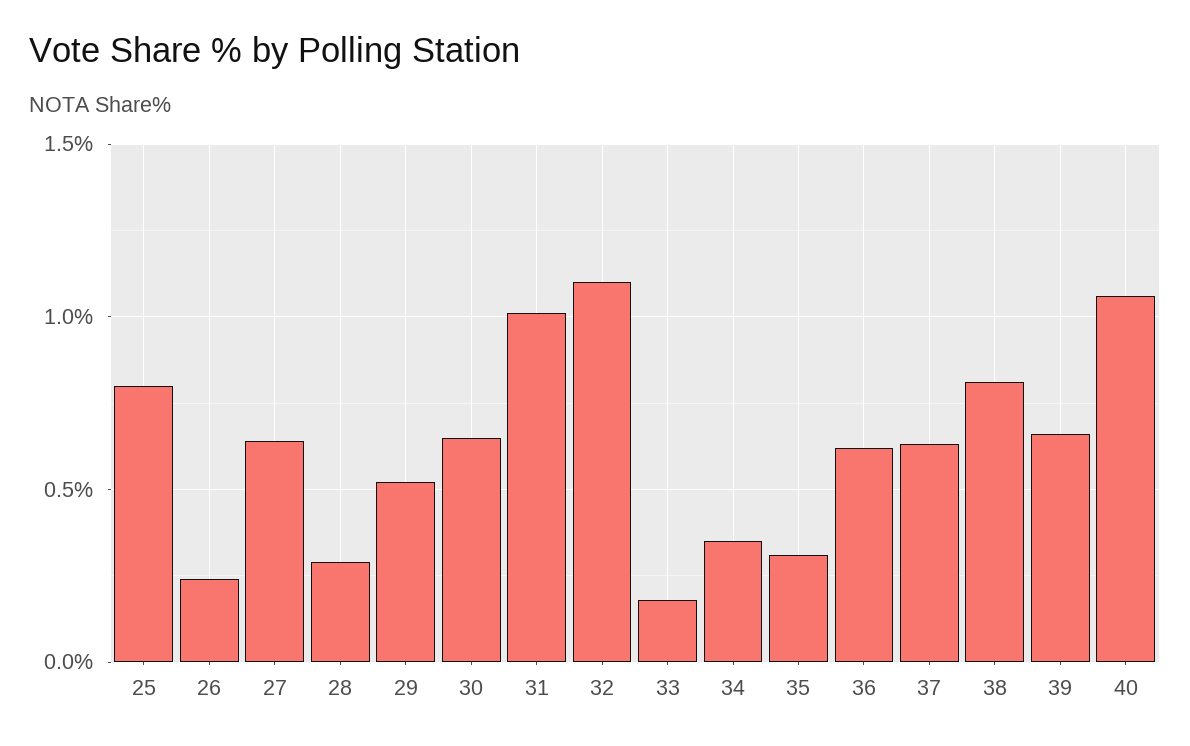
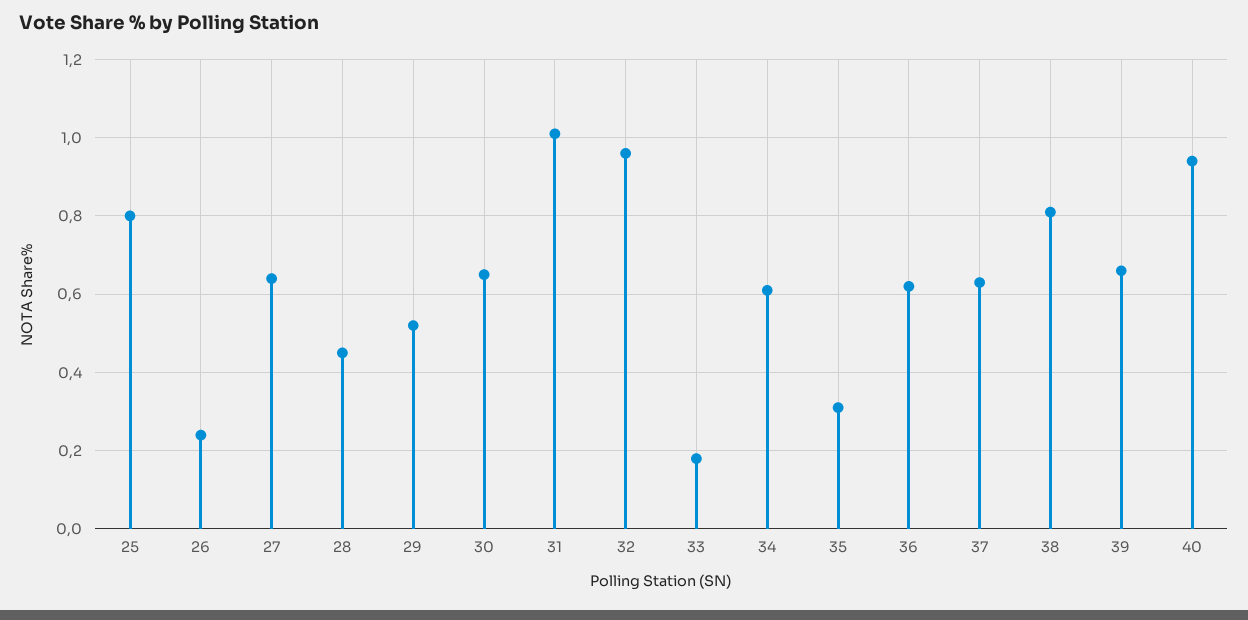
28: 0.3 -> 0.45
32: 1.1 -> 0.95
34: 0.35 -> 0.6
40: 1.05 -> 0.95

